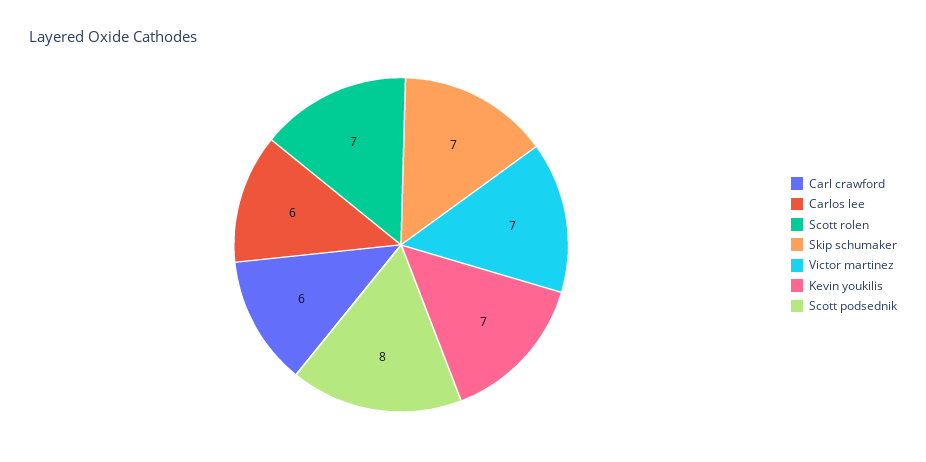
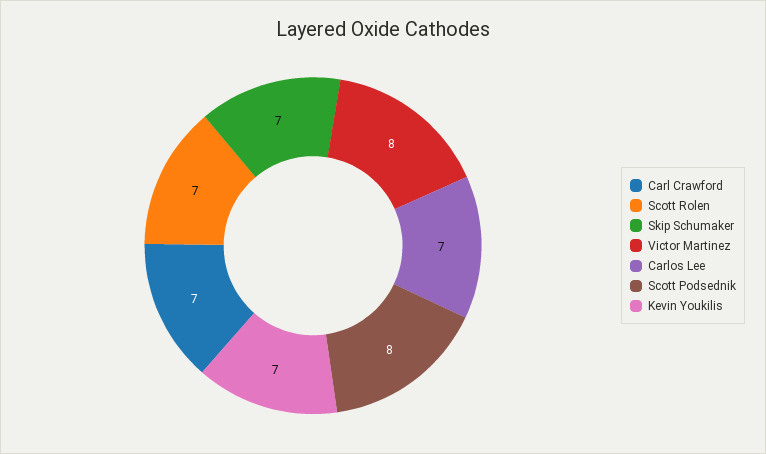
Carl crawford: 6 -> 7
Carlos lee: 6 -> 7
Victor martinez: 7 -> 8

